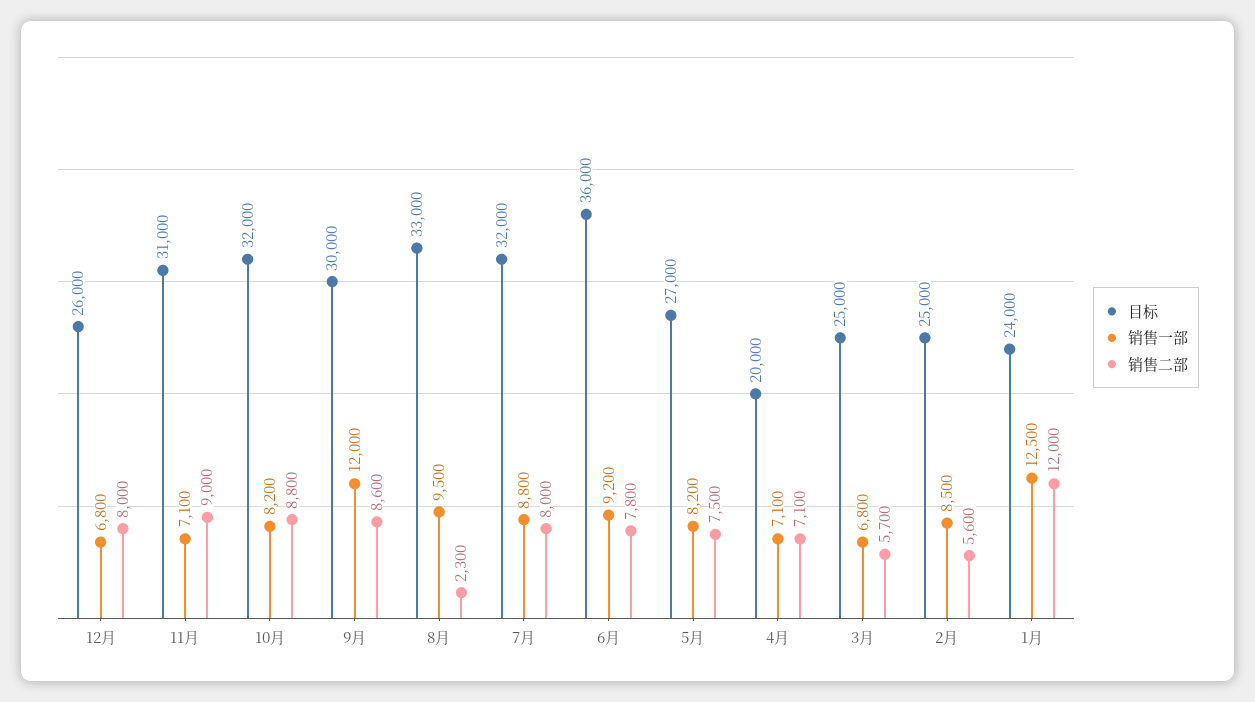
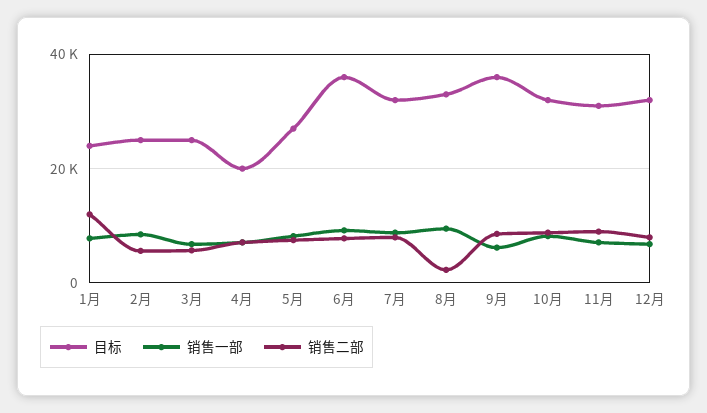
目标, 12月: 26000 -> 32000
目标, 9月: 30000 -> 36000
销售一部, 9月: 12000 -> 6000
销售一部, 1月: 12500 -> 8000

